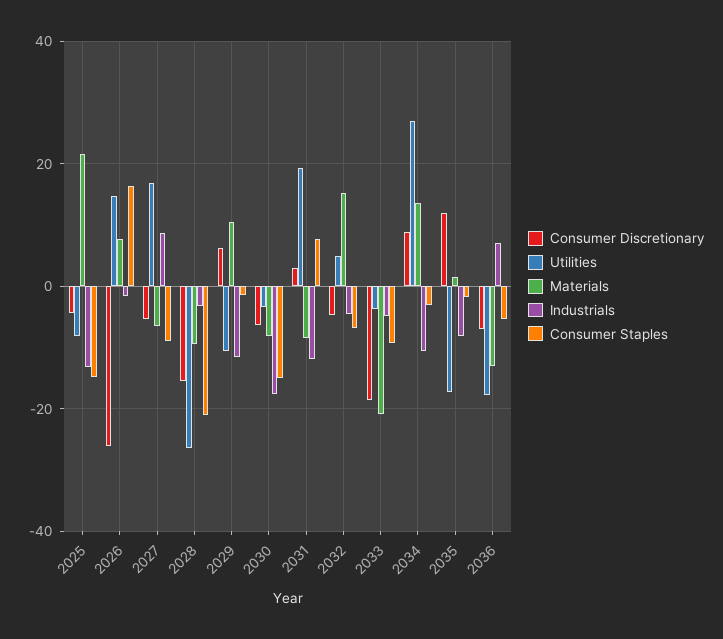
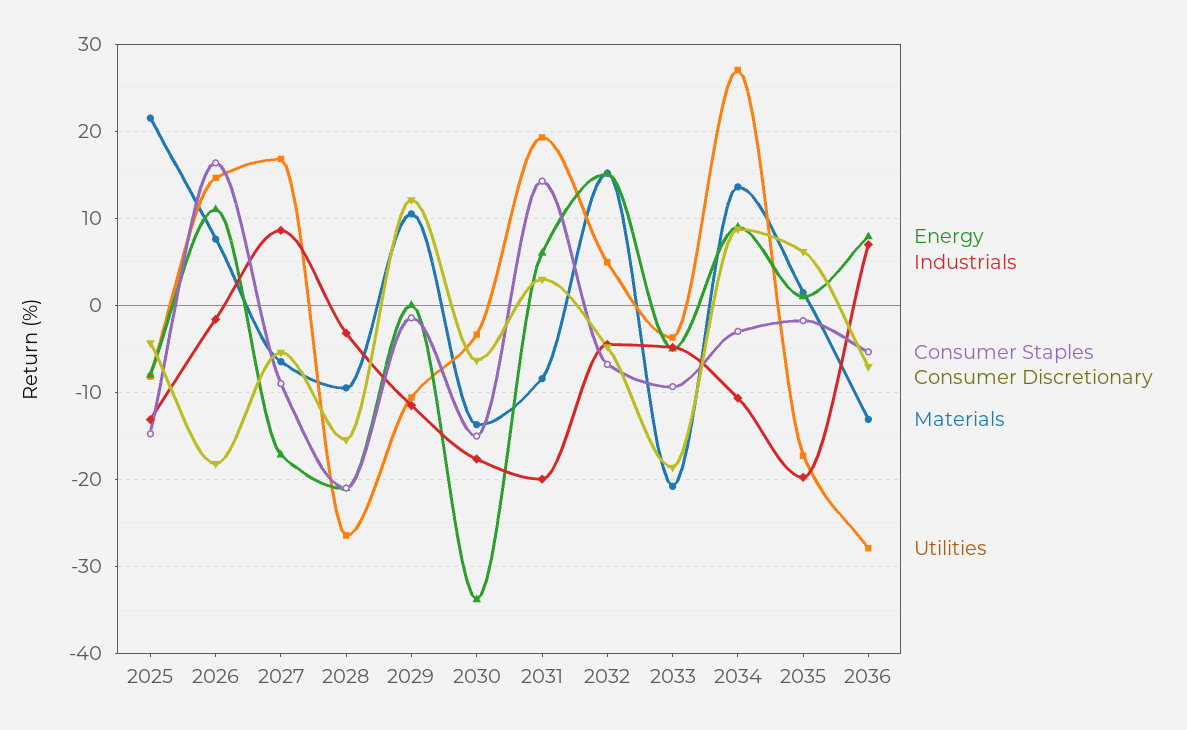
Consumer Discretionary, 2026: -26 -> -18
Consumer Discretionary, 2029: 6 -> 12
Materials, 2030: -8 -> -14
Industrials, 2031: -12 -> -20
Consumer Staples, 2031: 8 -> 14
Consumer Discretionary, 2035: 12 -> 6
Industrials, 2035: -8 -> -20
Utilities, 2036: -18 -> -28
Energy, 2025: none -> -8
Energy, 2026: none -> 11
Energy, 2027: none -> -17
Energy, 2028: none -> -21
Energy, 2029: none -> 0
Energy, 2030: none -> -34
Energy, 2031: none -> 6
Energy, 2032: none -> 15
Energy, 2033: none -> -5
Energy, 2034: none -> 9
Energy, 2035: none -> 1
Energy, 2036: none -> 8

